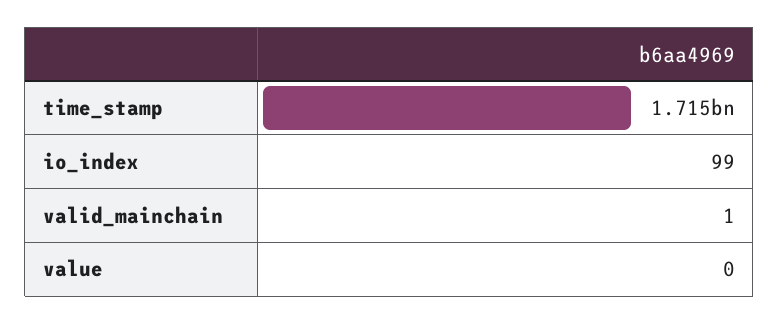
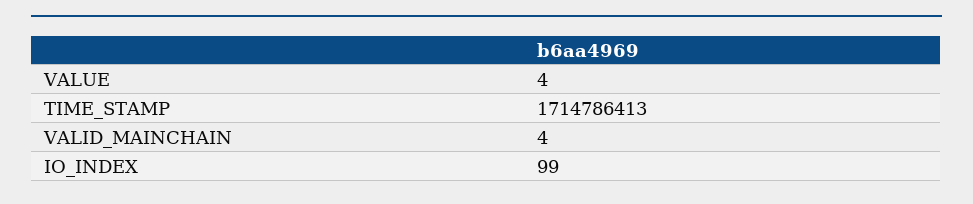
valid_mainchain: 1 -> 4
value: 0 -> 4

